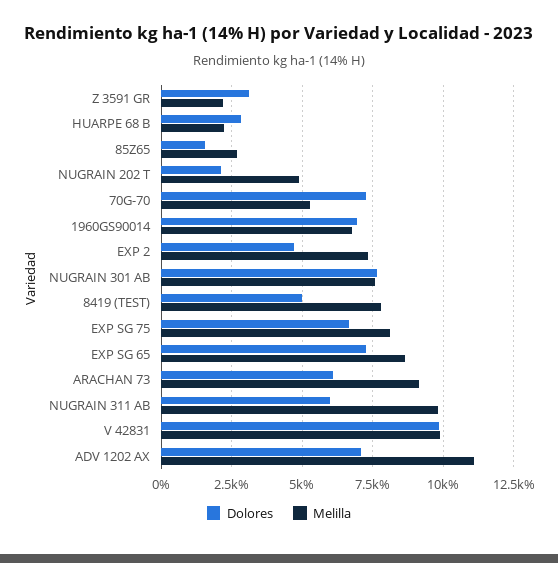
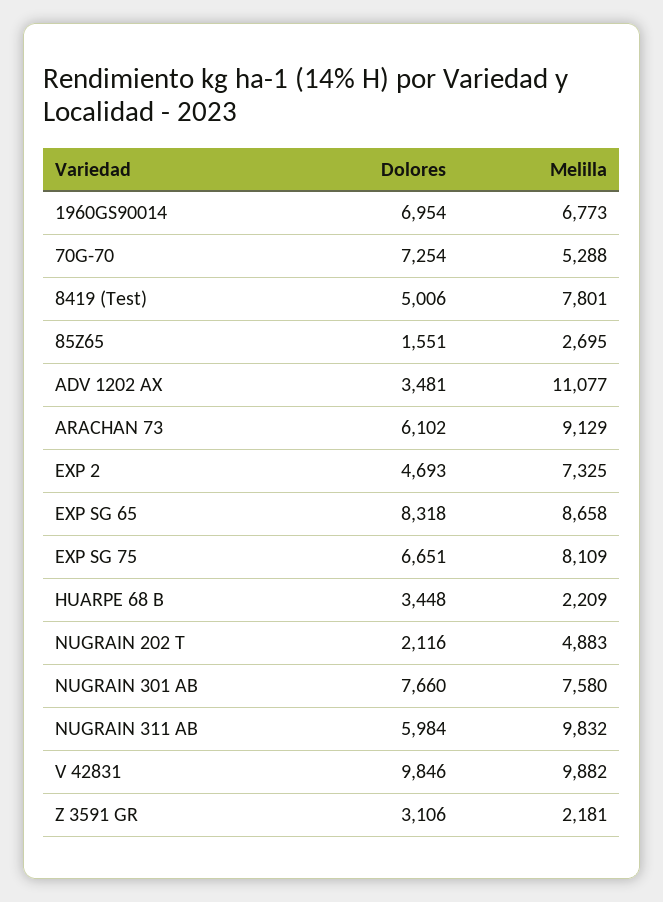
Dolores, HUARPE 68 B: 2750 -> 3448
Dolores, EXP SG 65: 7250 -> 8318
Dolores, ADV 1202 AX: 7000 -> 3481

